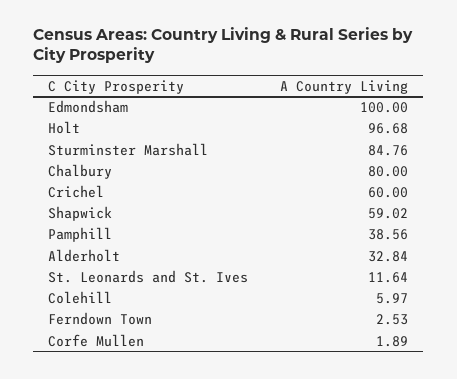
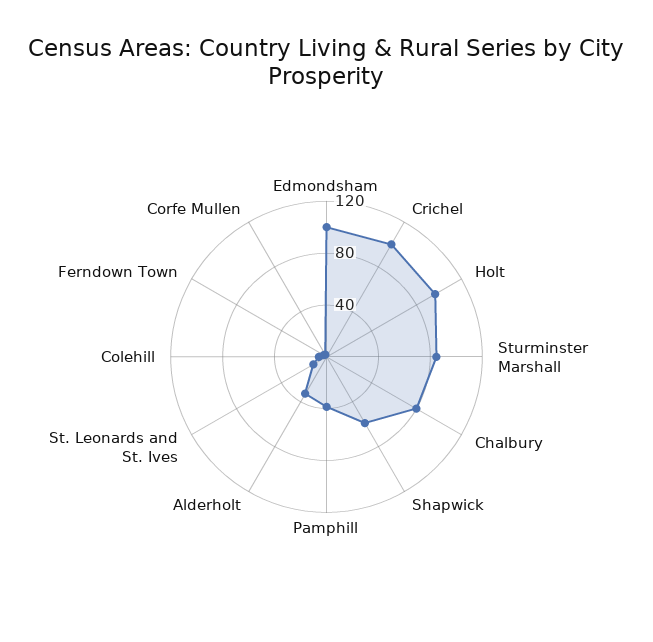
Crichel: 60 -> 100

